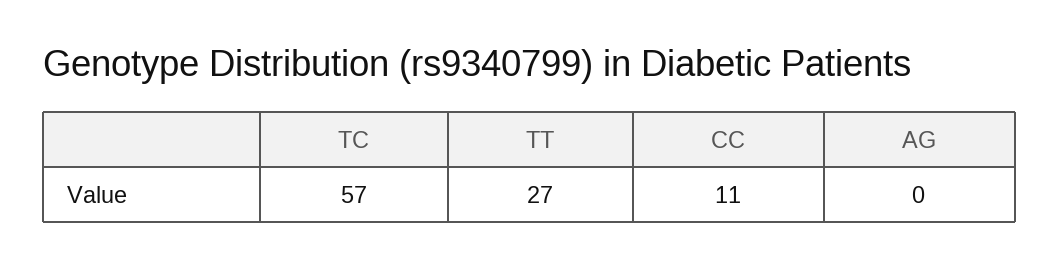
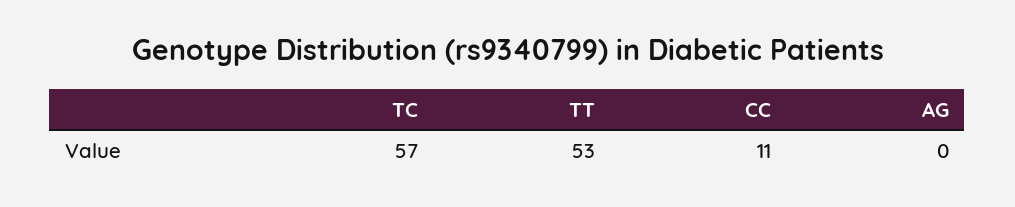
TT: 27 -> 53

